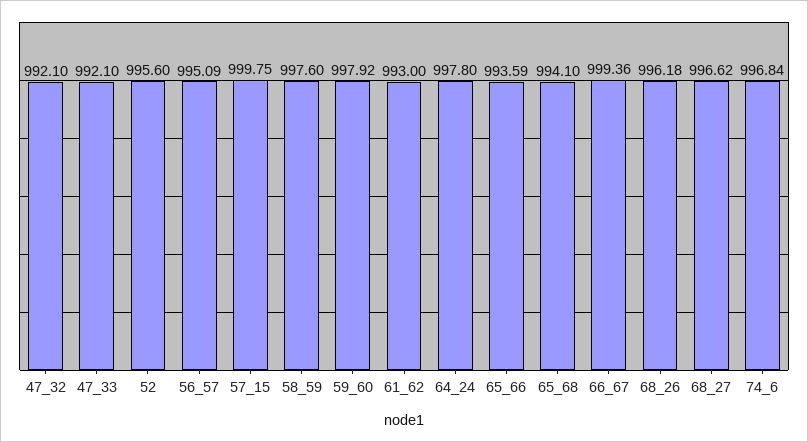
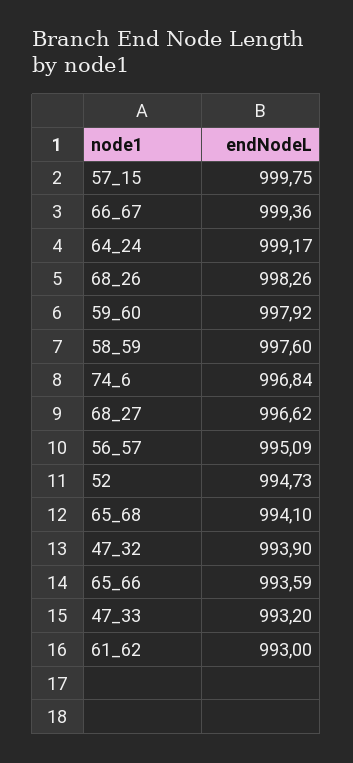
47_32: 992.1 -> 993.9
47_33: 992.1 -> 993.2
52: 995.6 -> 994.73
64_24: 997.8 -> 999.17
68_26: 996.18 -> 998.26

